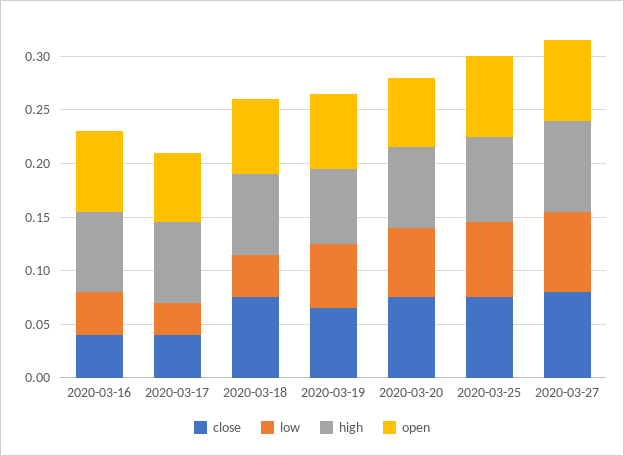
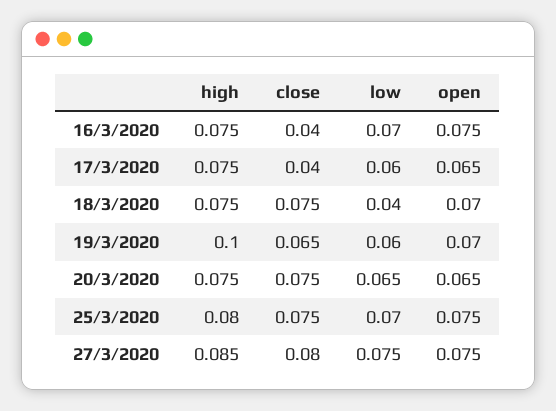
low, 2020-03-16: 0.04 -> 0.07
low, 2020-03-17: 0.03 -> 0.06
high, 2020-03-19: 0.07 -> 0.1

